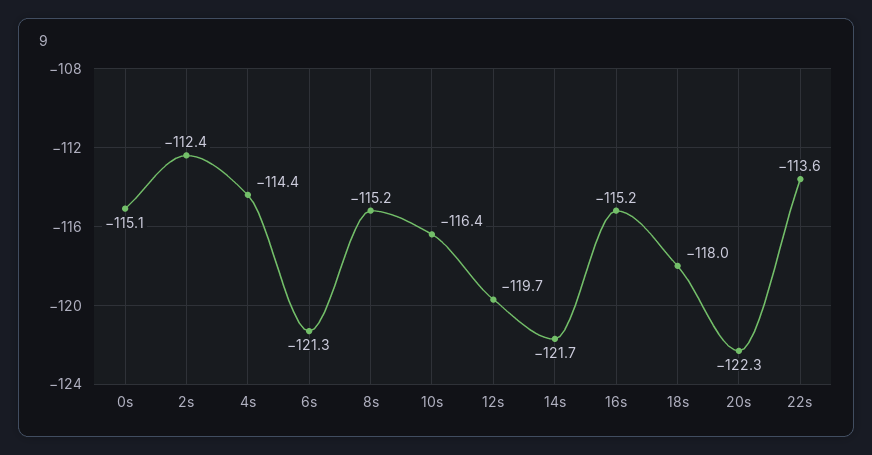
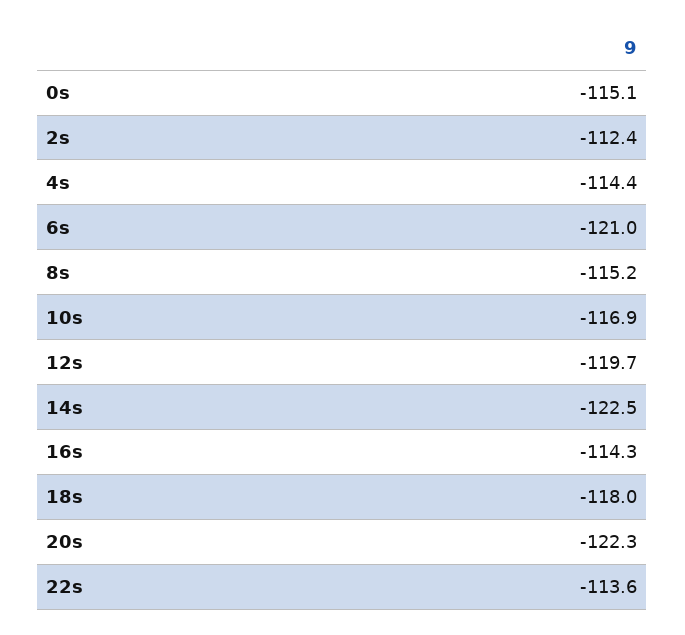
6s: -121.3 -> -121
10s: -116.4 -> -116.9
14s: -121.7 -> -122.5
16s: -115.2 -> -114.3

